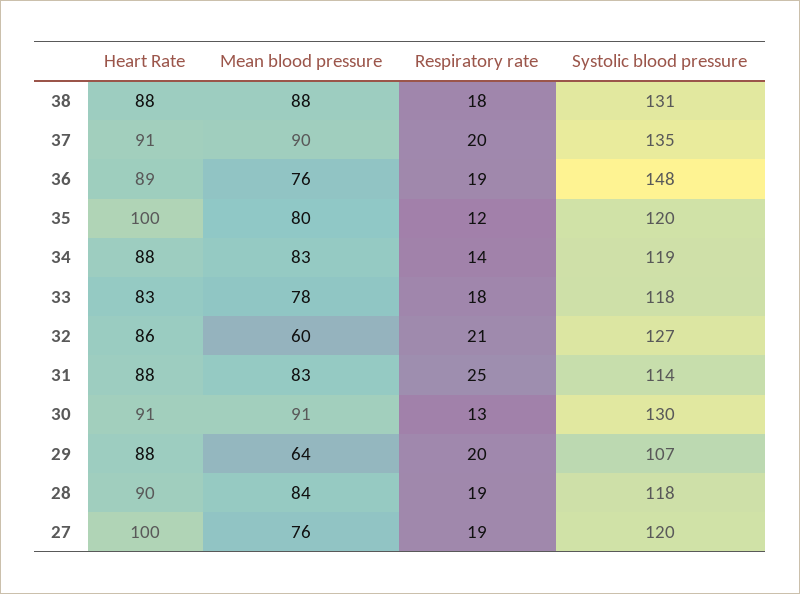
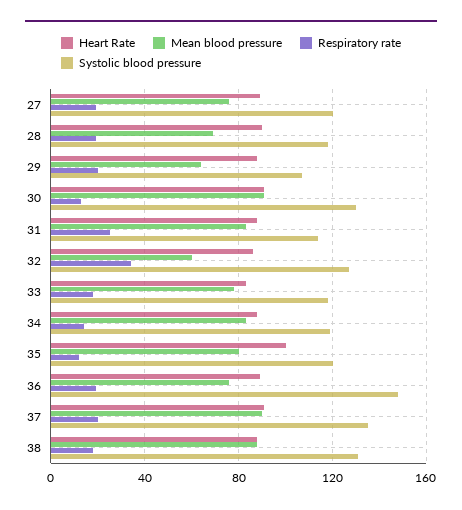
Respiratory rate, 32: 21 -> 35
Mean blood pressure, 28: 84 -> 70
Heart Rate, 27: 100 -> 90

